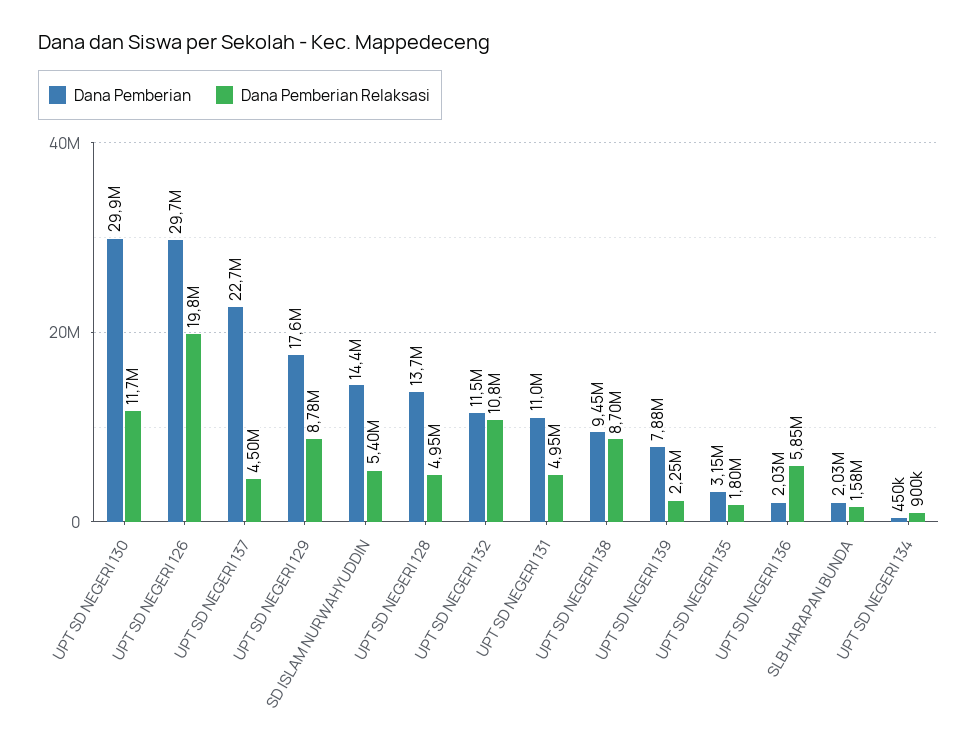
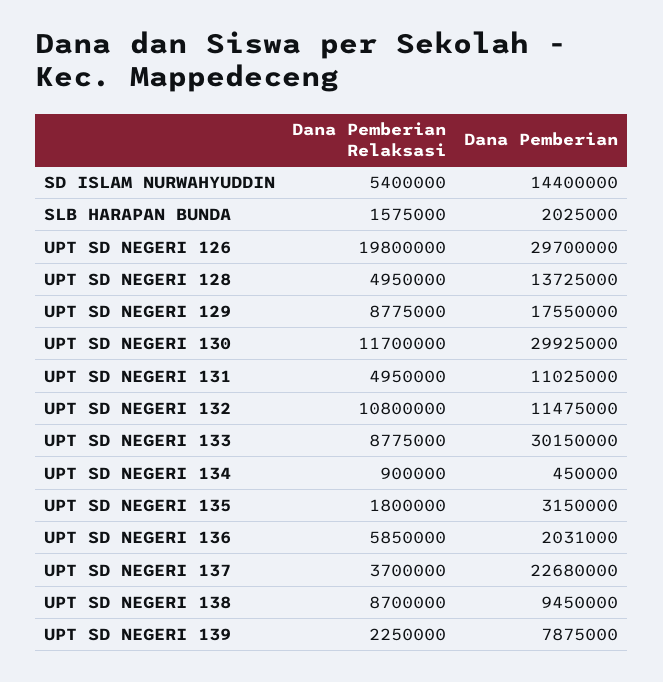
Dana Pemberian Relaksasi, UPT SD NEGERI 137: 4500000 -> 3700000
Dana Pemberian Relaksasi, UPT SD NEGERI 133: none -> 8775000
Dana Pemberian, UPT SD NEGERI 133: none -> 30150000

